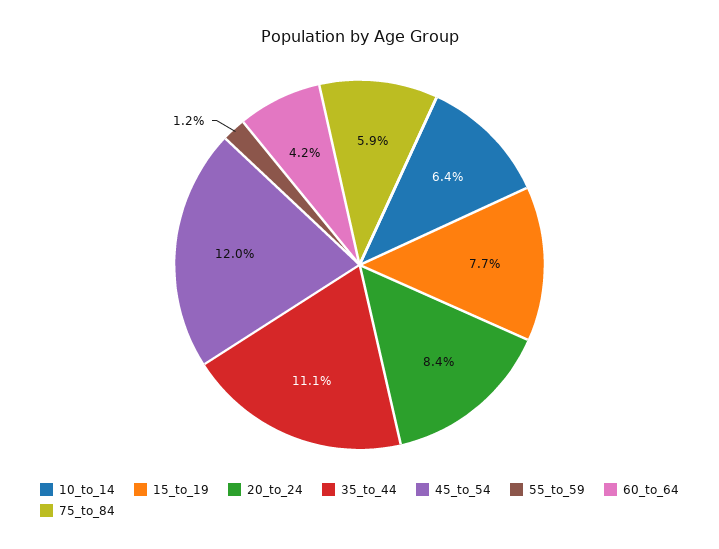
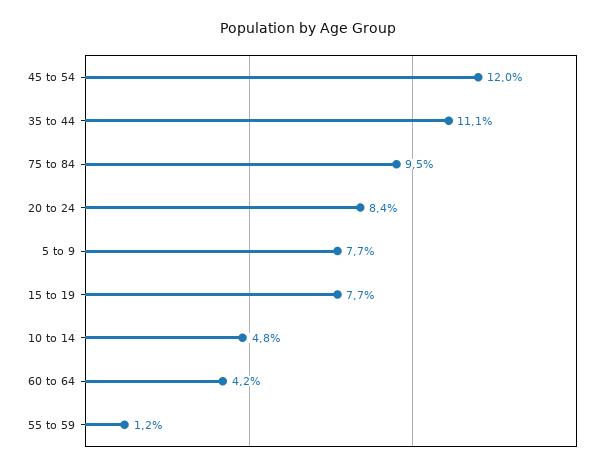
10_to_14: 6.4 -> 4.8
75_to_84: 5.9 -> 9.5
5 to 9: none -> 7.7

